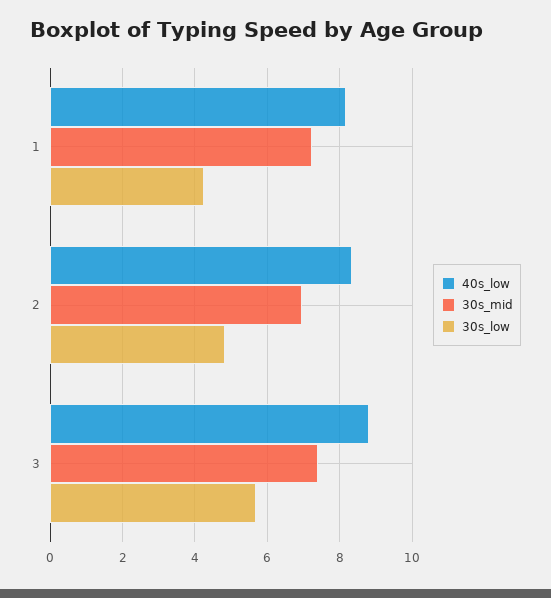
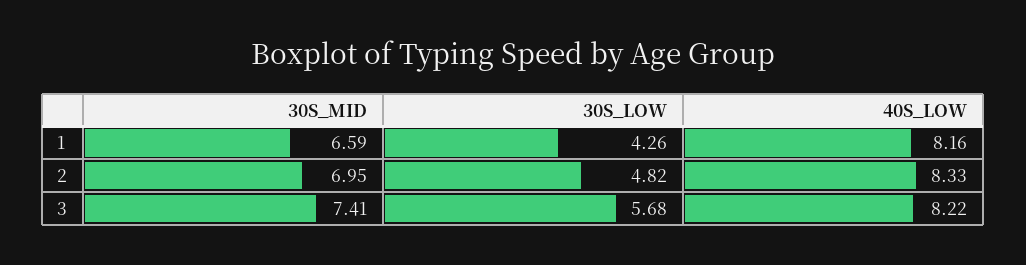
30s_mid, 1: 7.2 -> 6.59
40s_low, 3: 8.8 -> 8.22

